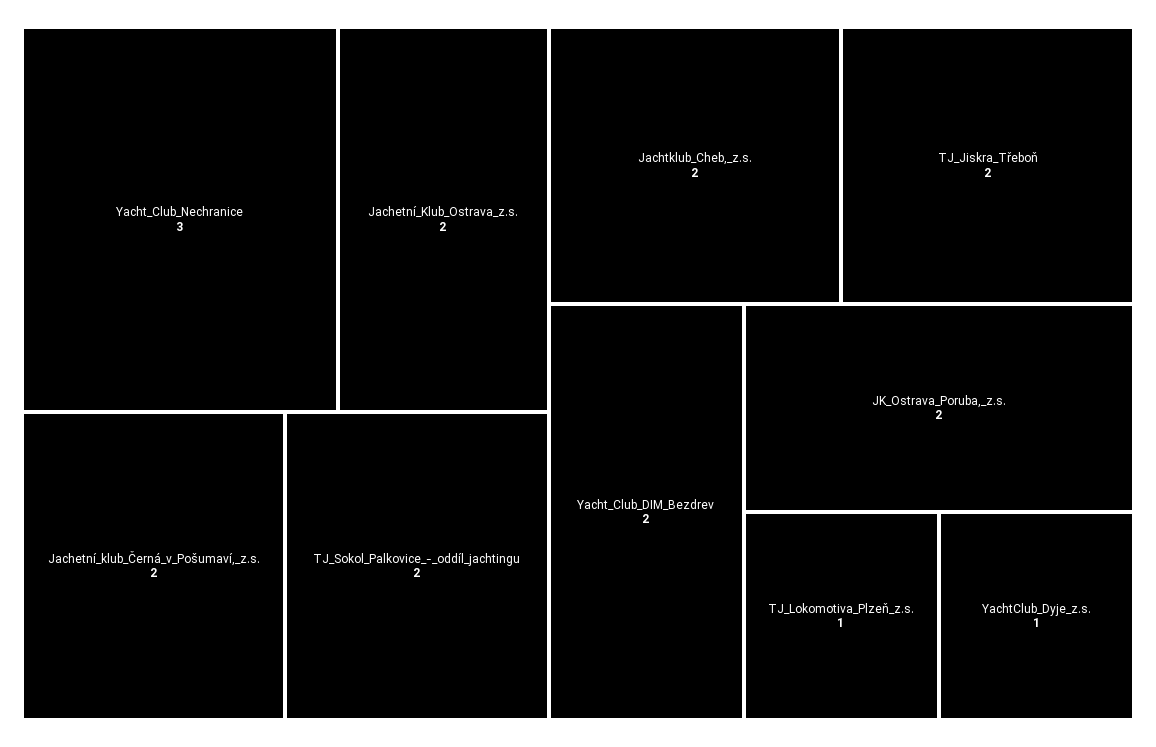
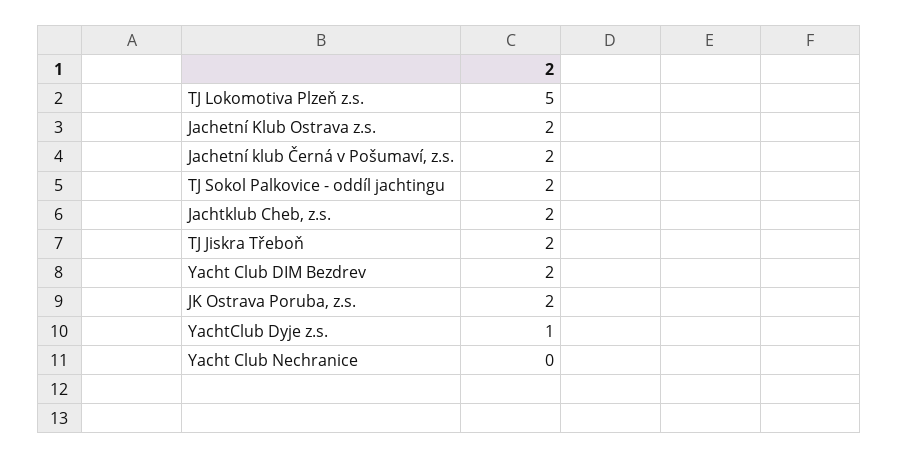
Yacht_Club_Nechranice: 3 -> 0
TJ_Lokomotiva_Plzeň_z.s.: 1 -> 5

